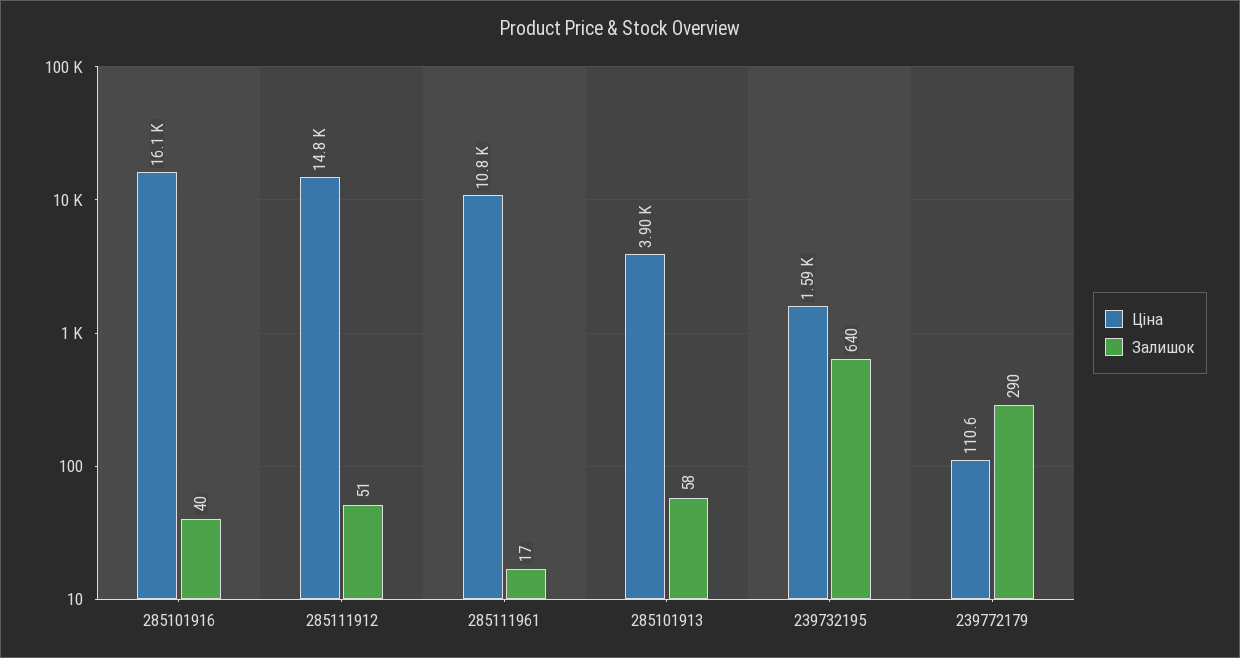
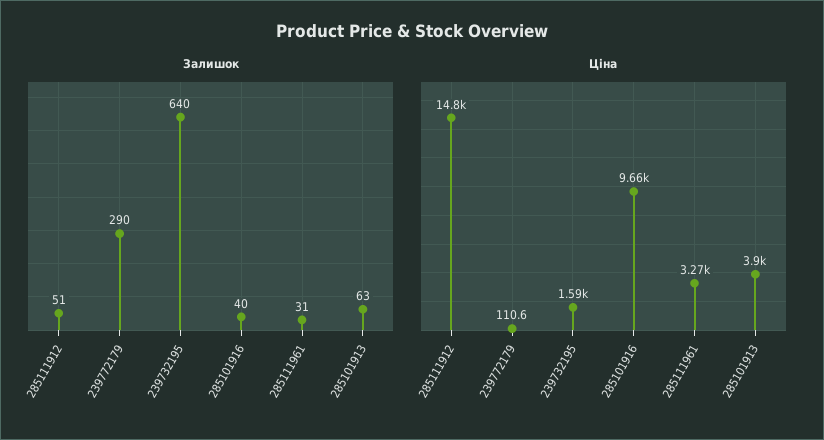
Ціна, 285101916: 16100 -> 9660
Ціна, 285111961: 10800 -> 3270
Залишок, 285111961: 17 -> 31
Залишок, 285101913: 58 -> 63

